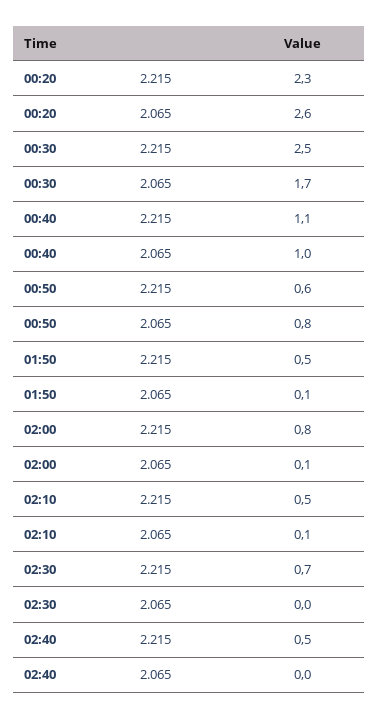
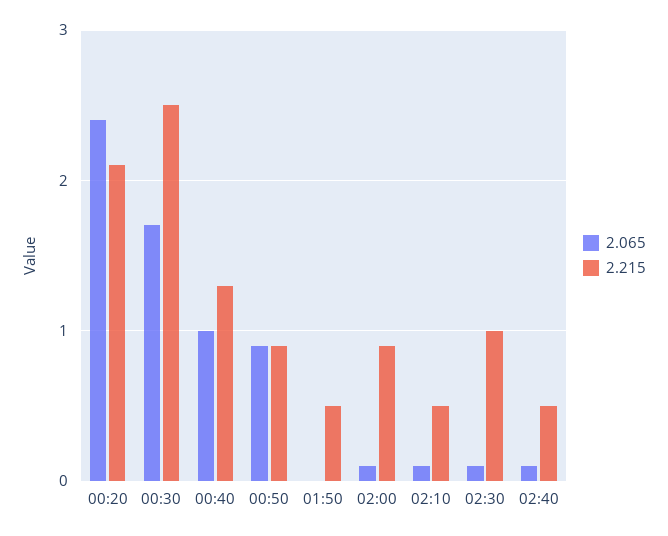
2.215, 00:20: 2.3 -> 2.1
2.065, 00:20: 2.6 -> 2.4
2.215, 00:40: 1.1 -> 1.3
2.215, 00:50: 0.6 -> 0.9
2.065, 00:50: 0.8 -> 0.9
2.065, 01:50: 0.1 -> 0
2.215, 02:00: 0.8 -> 0.9
2.215, 02:30: 0.7 -> 1
2.065, 02:30: 0 -> 0.1
2.065, 02:40: 0 -> 0.1

